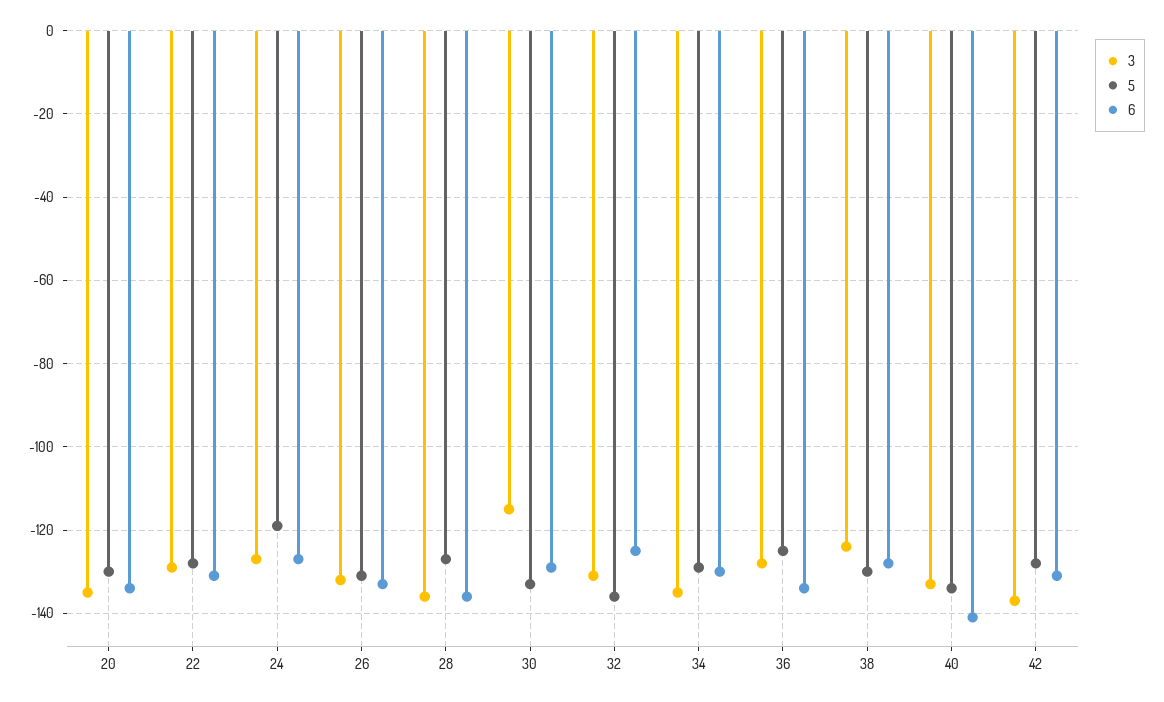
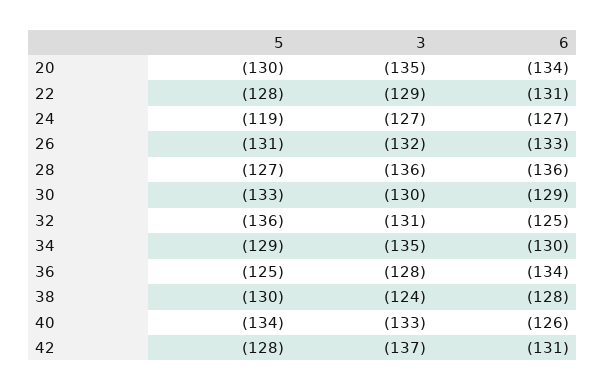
3, 30: -115 -> -130
6, 40: -140 -> -126

